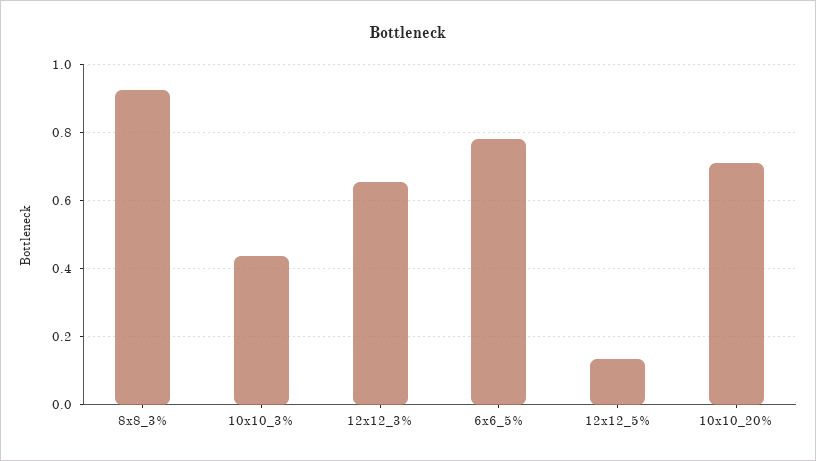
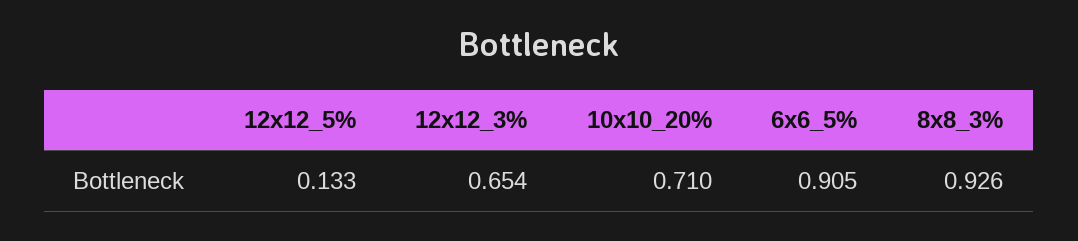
10x10_3%: 0.44 -> none
6x6_5%: 0.78 -> 0.905

